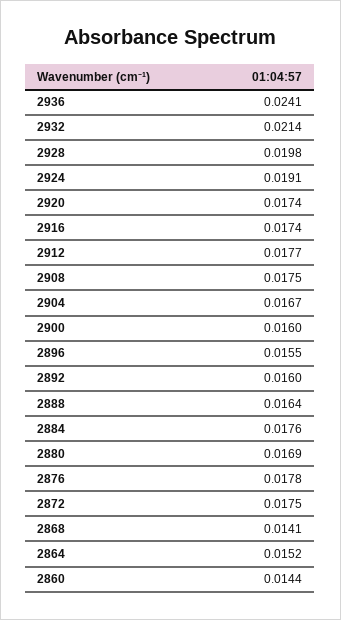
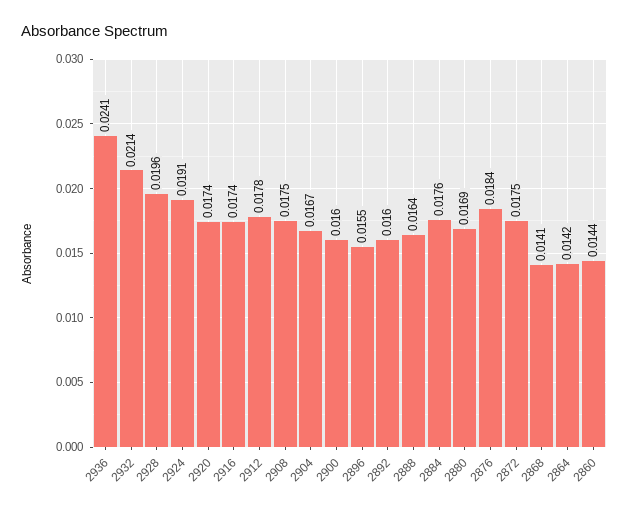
2928: 0.0198 -> 0.0196
2912: 0.0177 -> 0.0178
2876: 0.0178 -> 0.0184
2864: 0.0152 -> 0.0142

